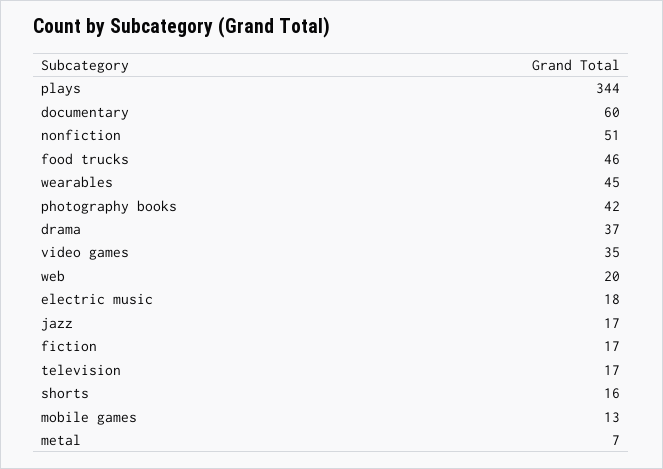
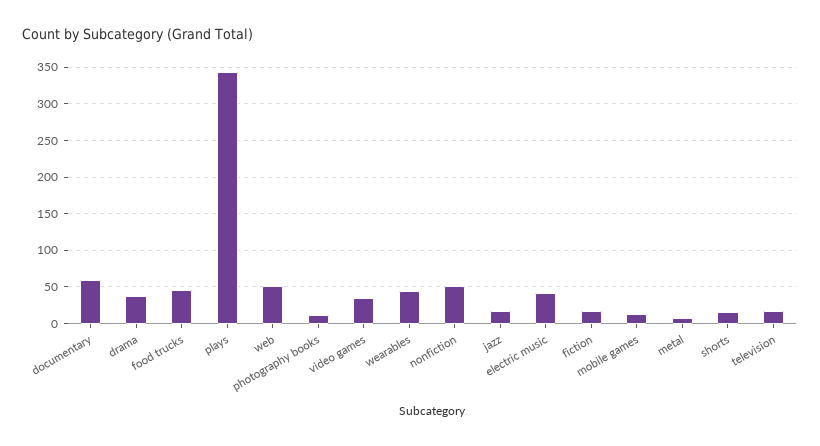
photography books: 42 -> 10
web: 20 -> 50
electric music: 18 -> 40

